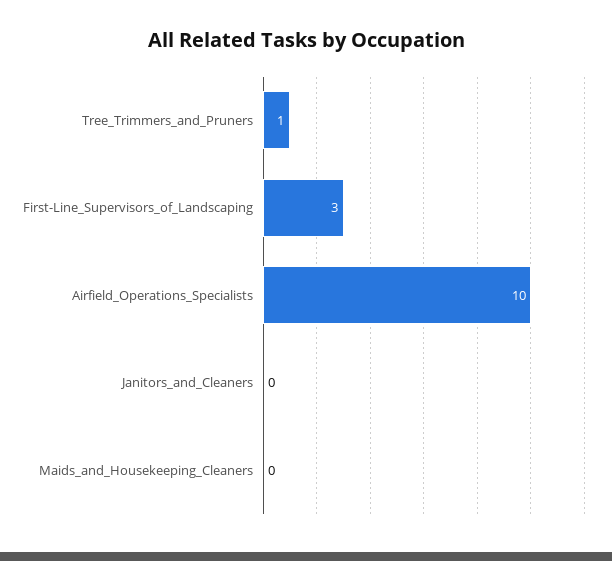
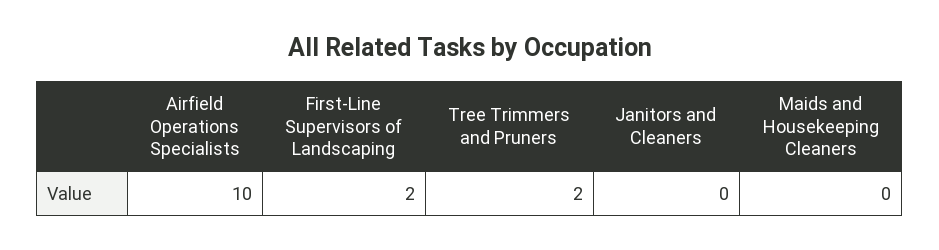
Tree_Trimmers_and_Pruners: 1 -> 2
First-Line_Supervisors_of_Landscaping: 3 -> 2

